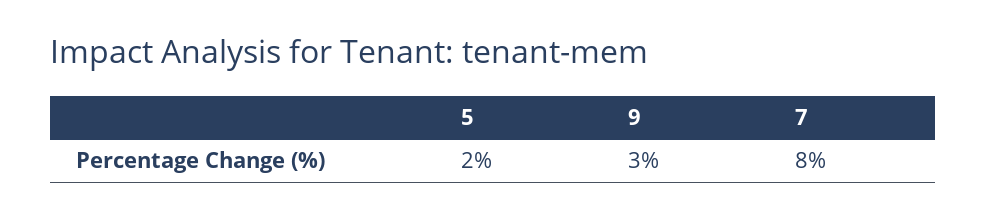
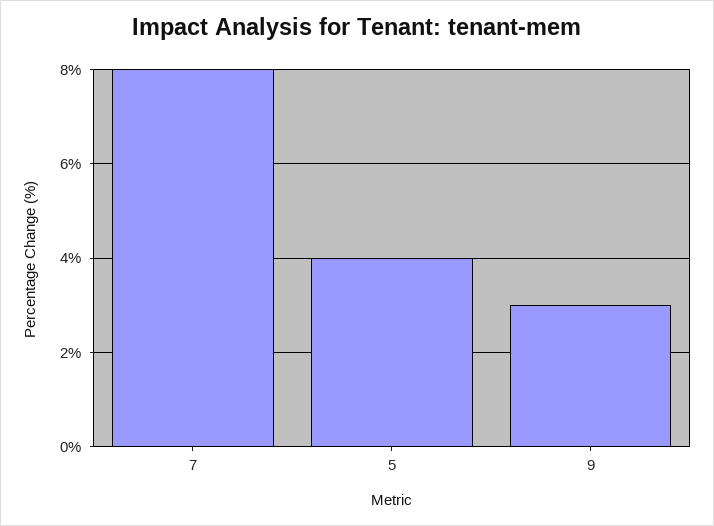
5: 2 -> 4

